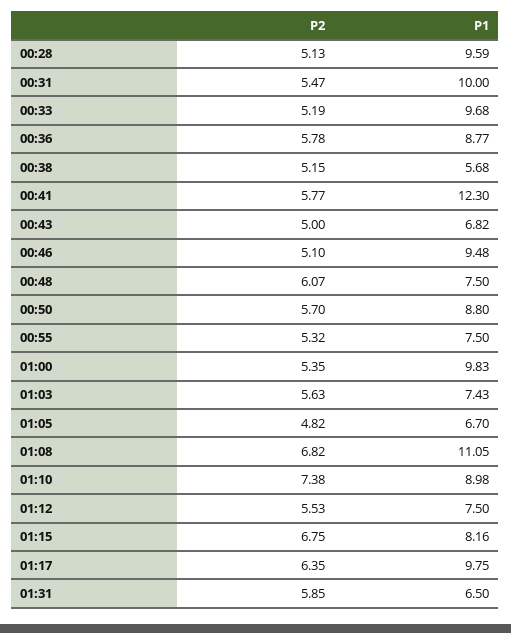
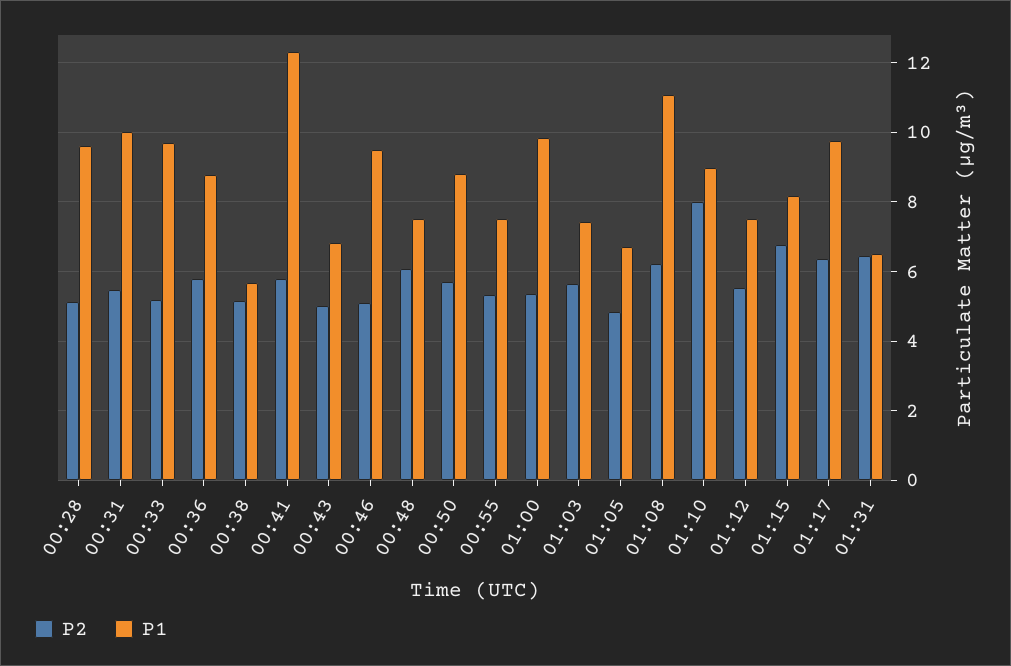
P2, 01:08: 6.82 -> 6.2
P2, 01:10: 7.38 -> 8
P2, 01:31: 5.85 -> 6.4

